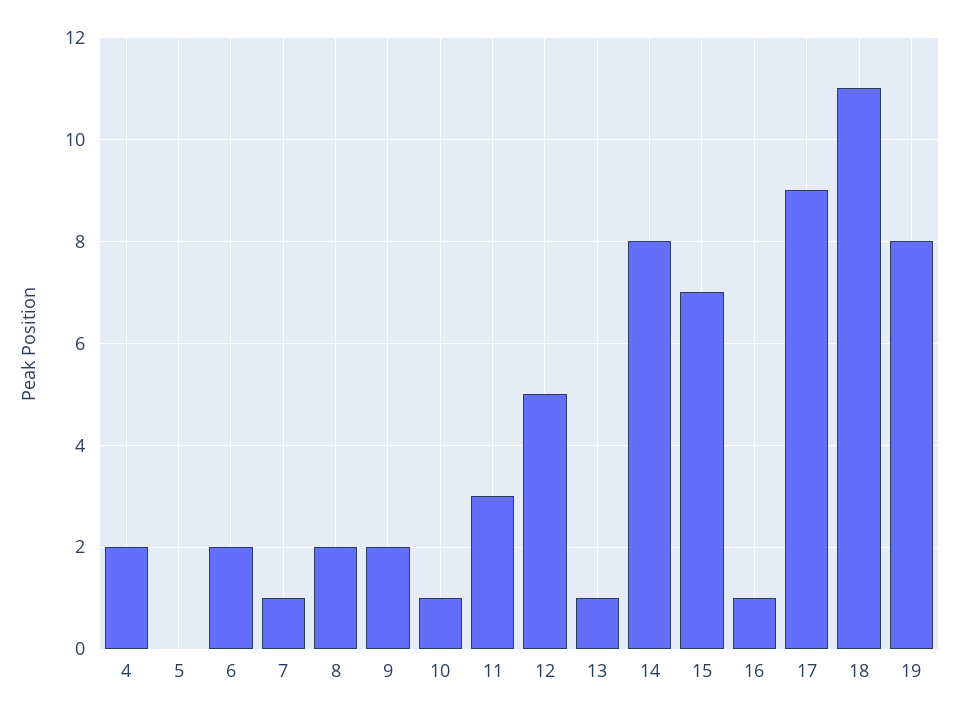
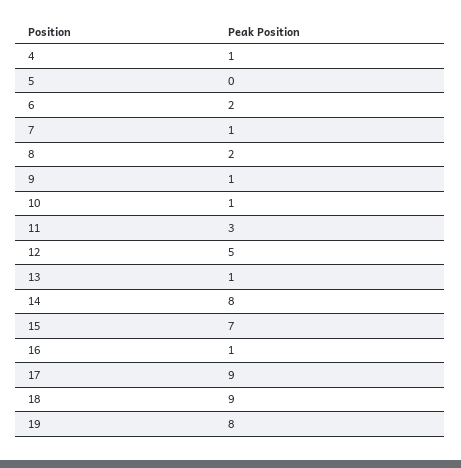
4: 2 -> 1
9: 2 -> 1
18: 11 -> 9

